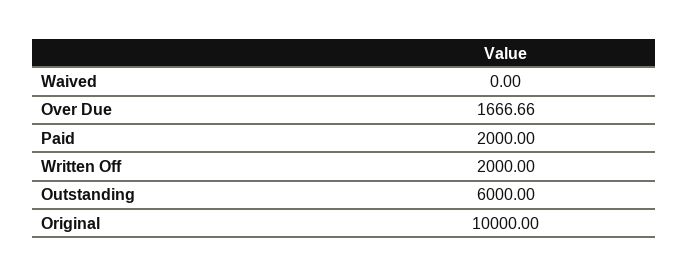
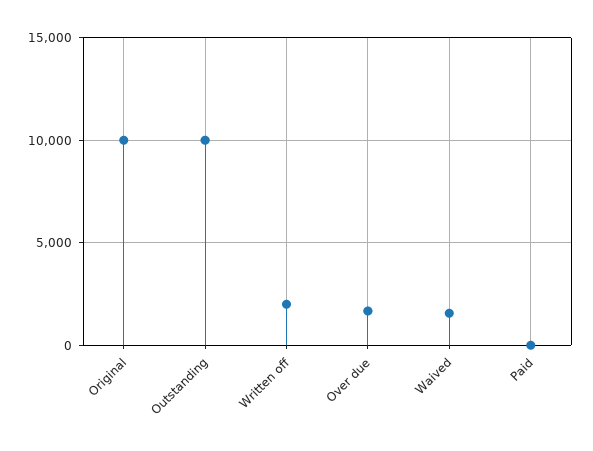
Waived: 0 -> 1500
Paid: 2000 -> 0
Outstanding: 6000 -> 10000

